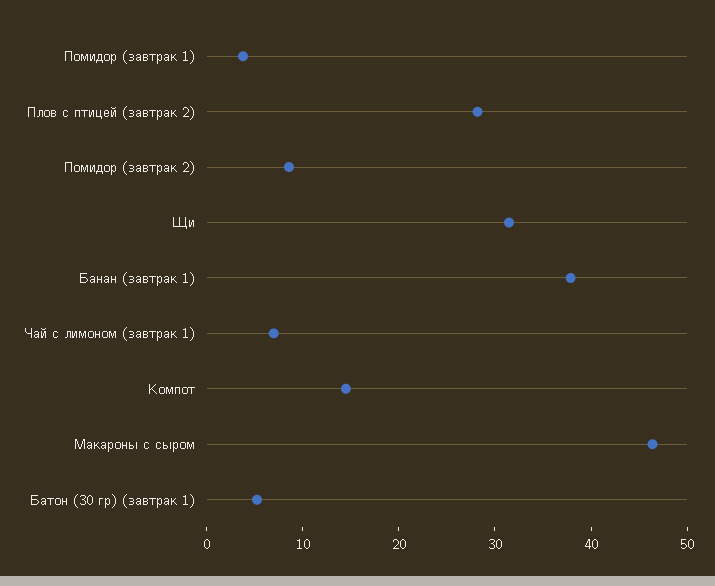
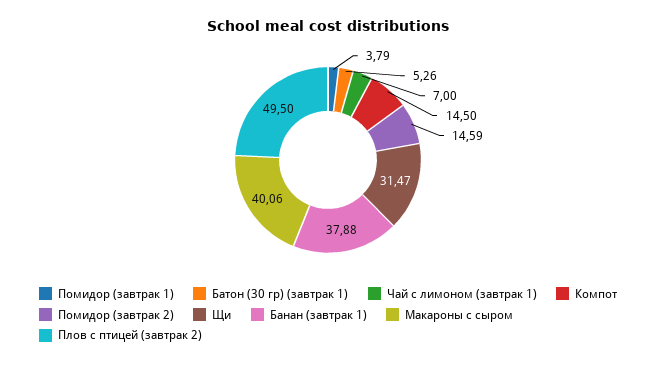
Плов с птицей (завтрак 2): 28 -> 49.5
Помидор (завтрак 2): 8 -> 14.59
Макароны с сыром: 46 -> 40.06

